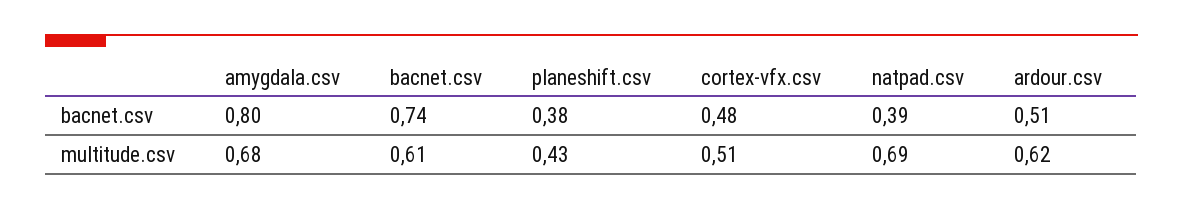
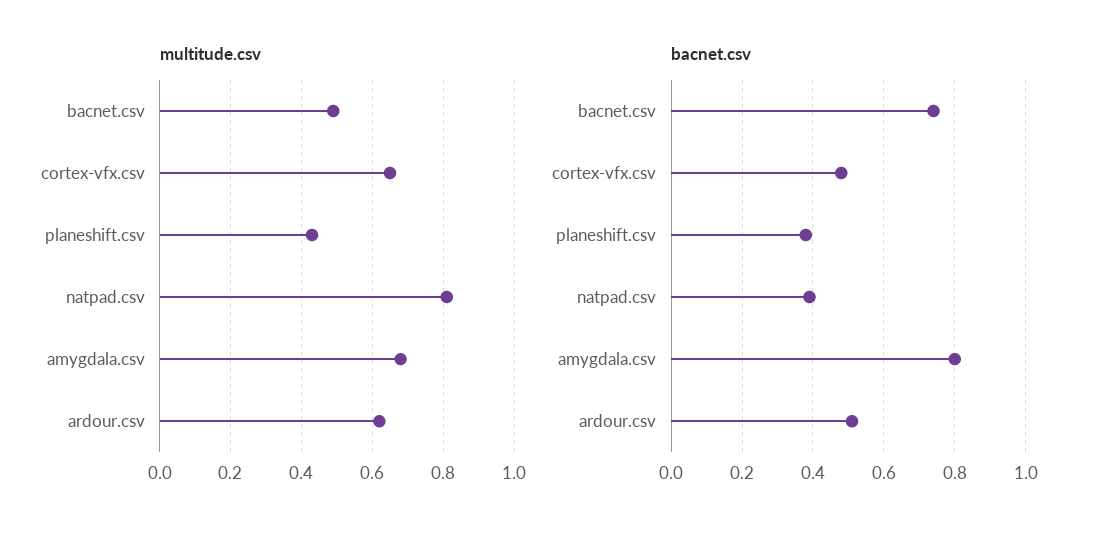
multitude.csv, bacnet.csv: 0.61 -> 0.5
multitude.csv, cortex-vfx.csv: 0.51 -> 0.65
multitude.csv, natpad.csv: 0.69 -> 0.8

